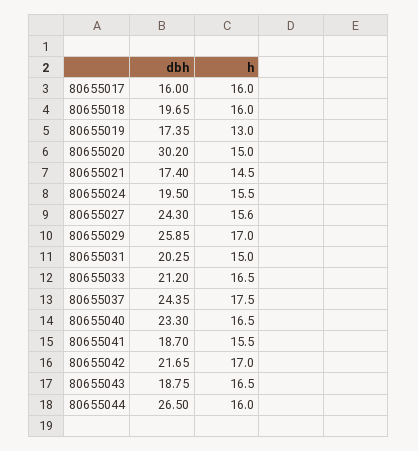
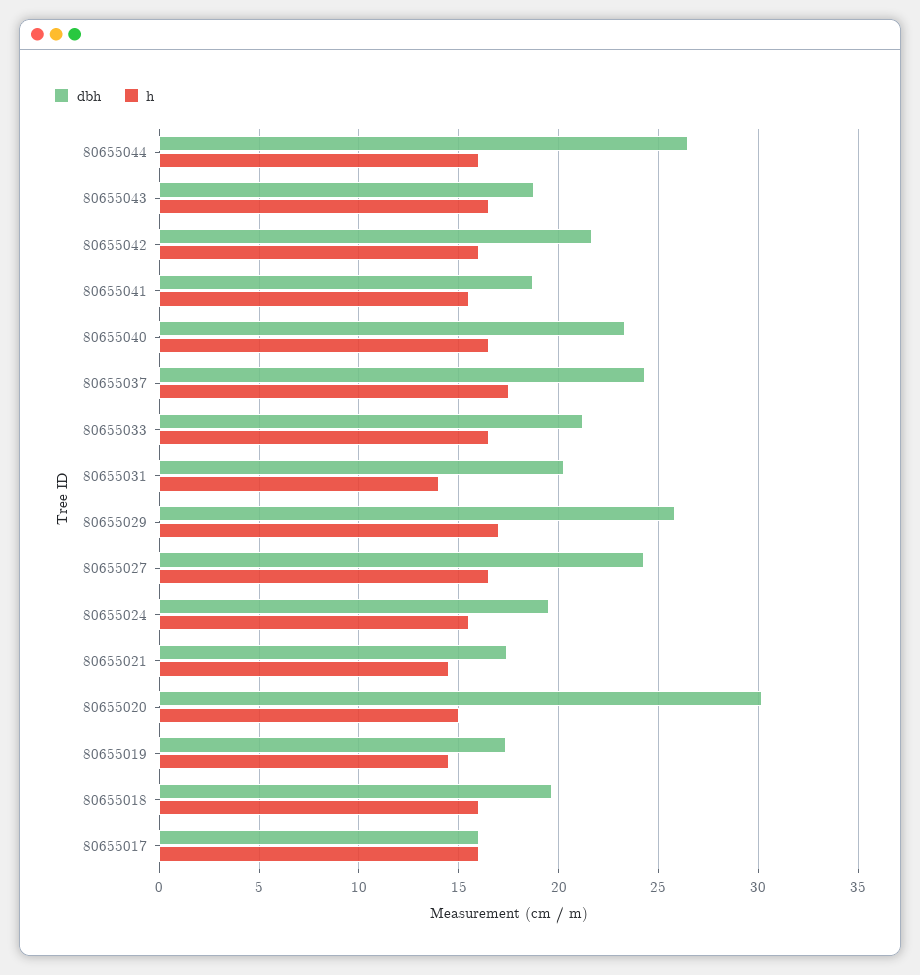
h, 80655019: 13 -> 14.5
h, 80655027: 15.6 -> 16.5
h, 80655031: 15 -> 14
h, 80655042: 17 -> 16

